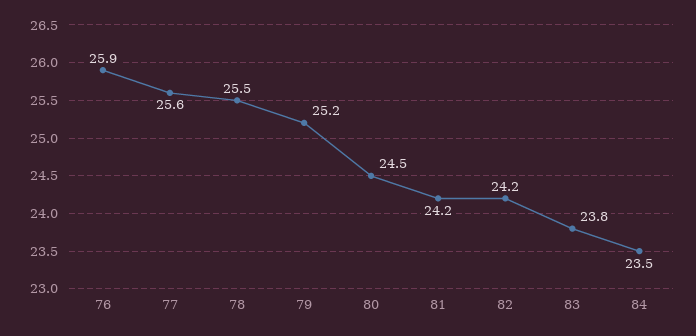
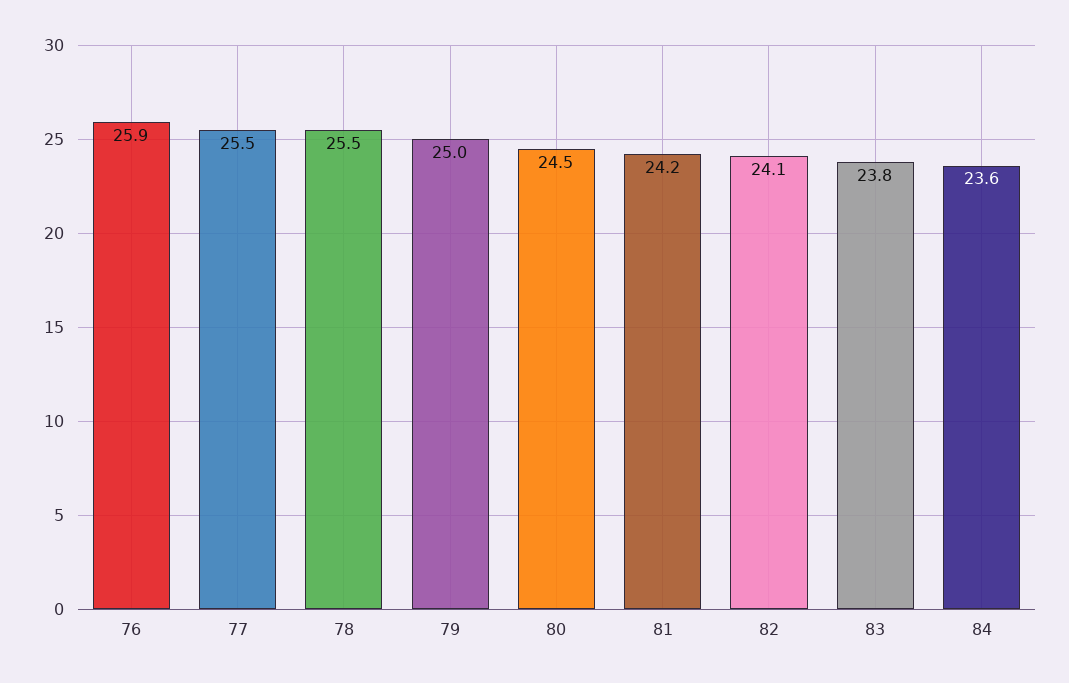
77: 25.6 -> 25.5
79: 25.2 -> 25
82: 24.2 -> 24.1
84: 23.5 -> 23.6

